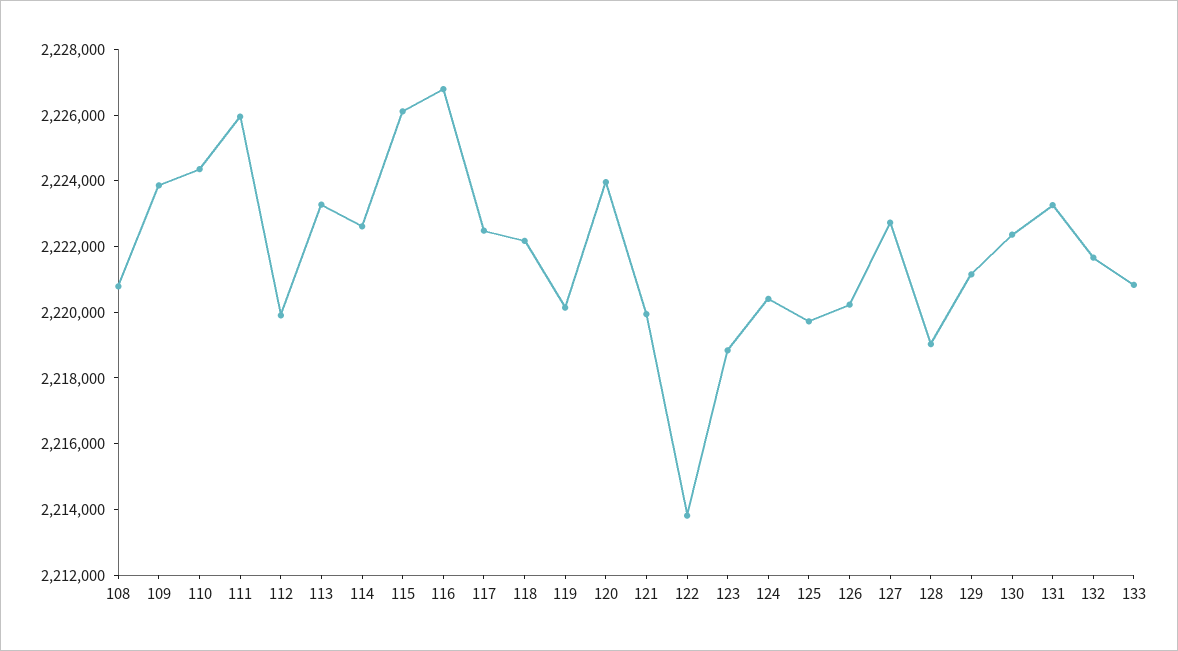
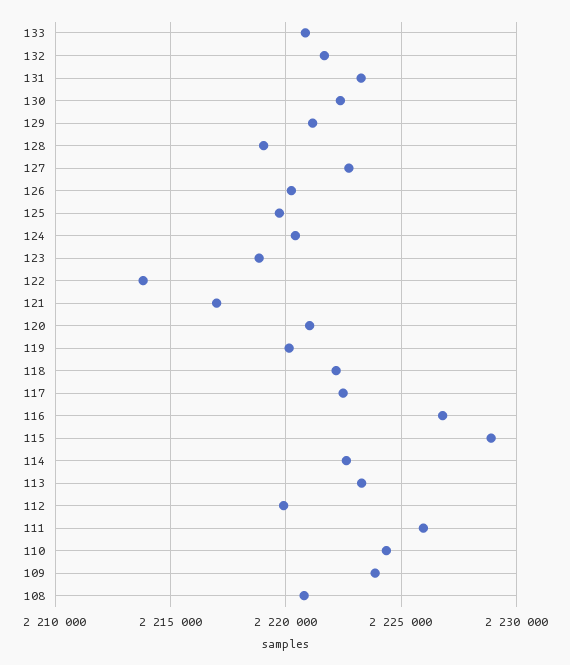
115: 2226000 -> 2229000
120: 2224000 -> 2221000
121: 2220000 -> 2217000

